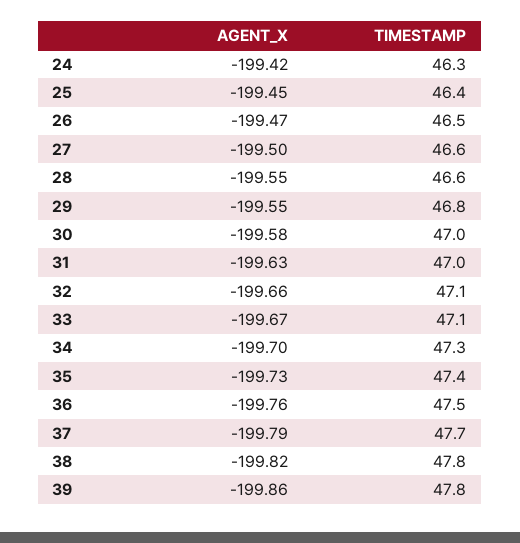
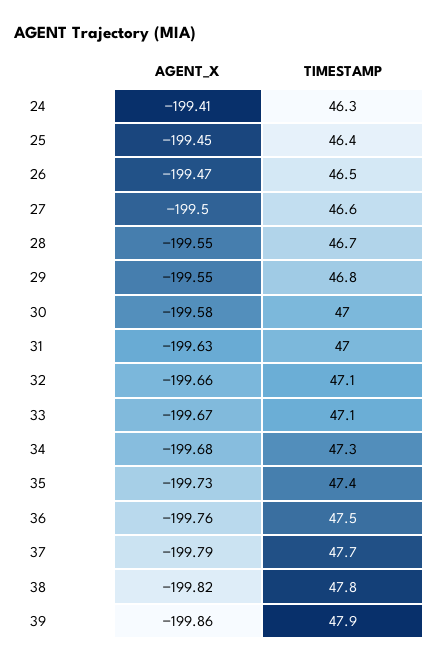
AGENT_X, 24: -199.42 -> -199.41
TIMESTAMP, 28: 46.6 -> 46.7
AGENT_X, 34: -199.7 -> -199.68
TIMESTAMP, 39: 47.8 -> 47.9

